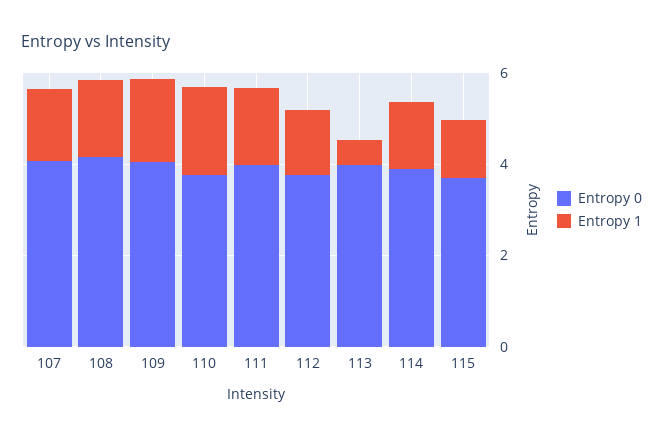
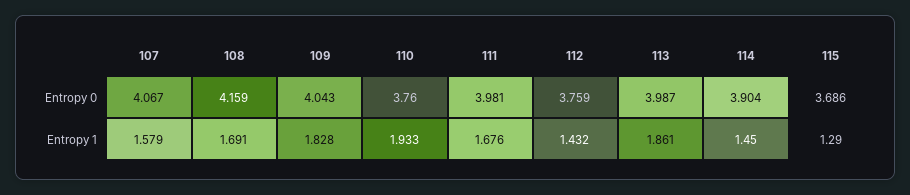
Entropy 1, 113: 0.5 -> 1.861

